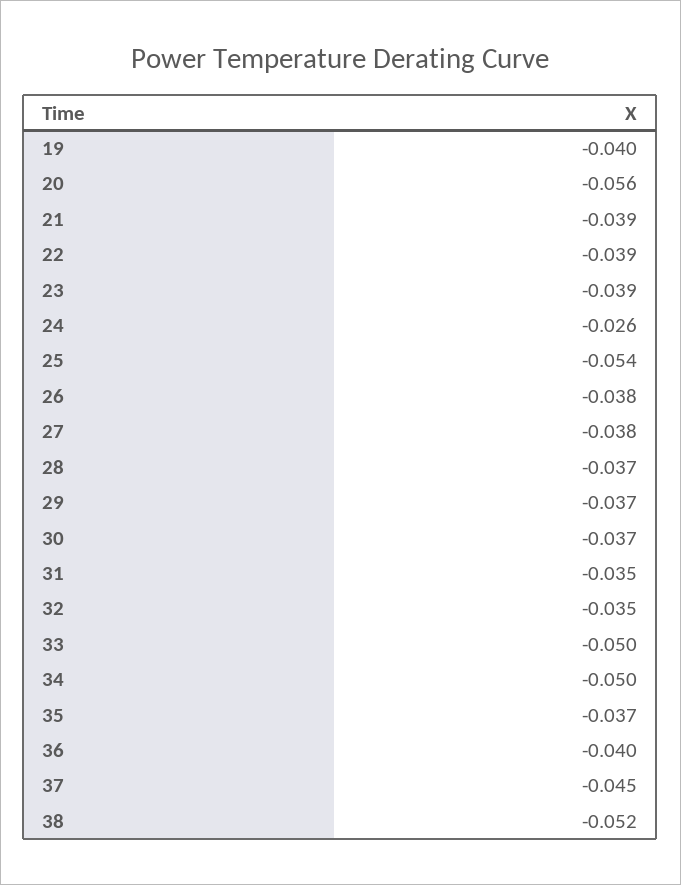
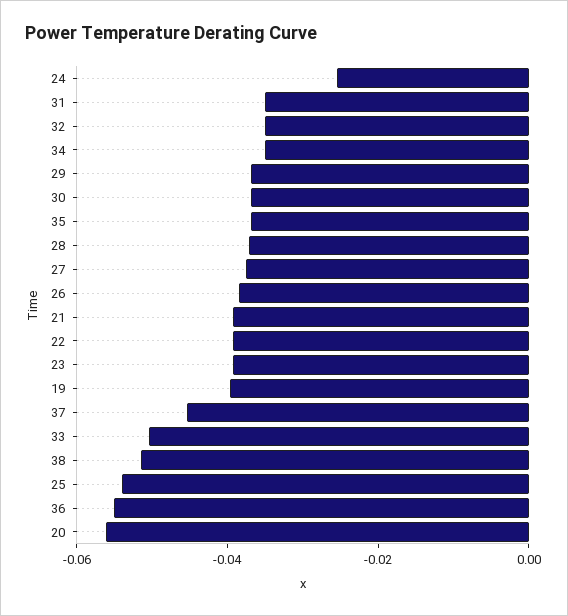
34: -0.05 -> -0.035
36: -0.04 -> -0.055

